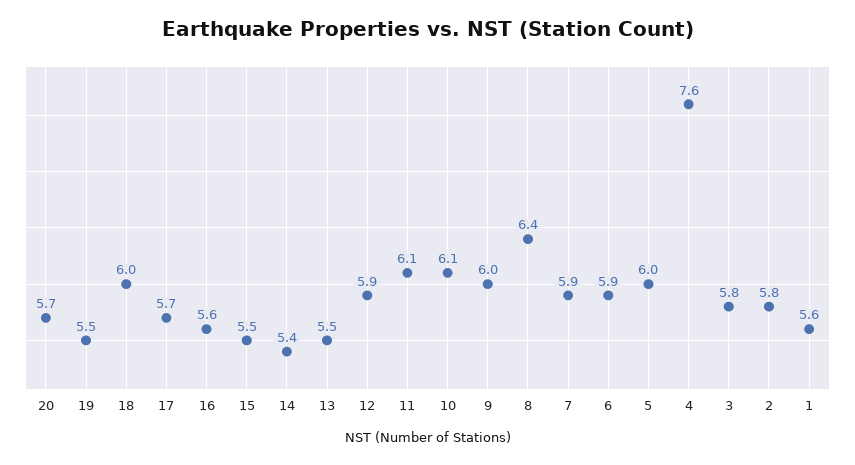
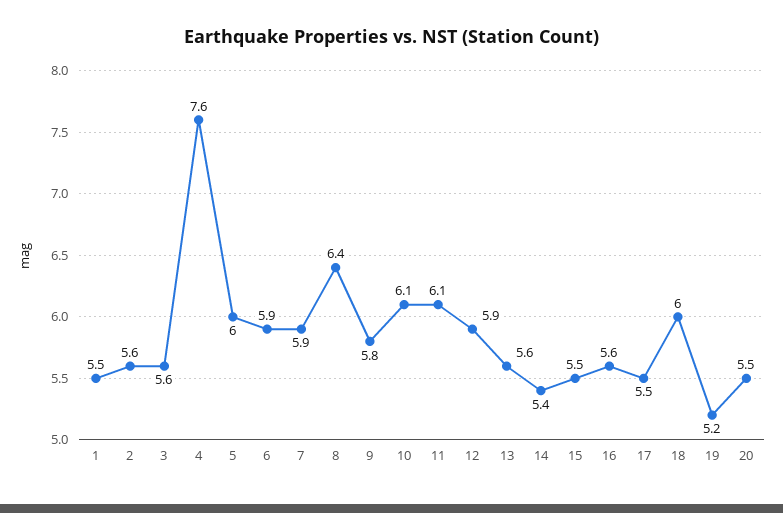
20: 5.7 -> 5.5
19: 5.5 -> 5.2
17: 5.7 -> 5.5
13: 5.5 -> 5.6
9: 6 -> 5.8
3: 5.8 -> 5.6
2: 5.8 -> 5.6
1: 5.6 -> 5.5

